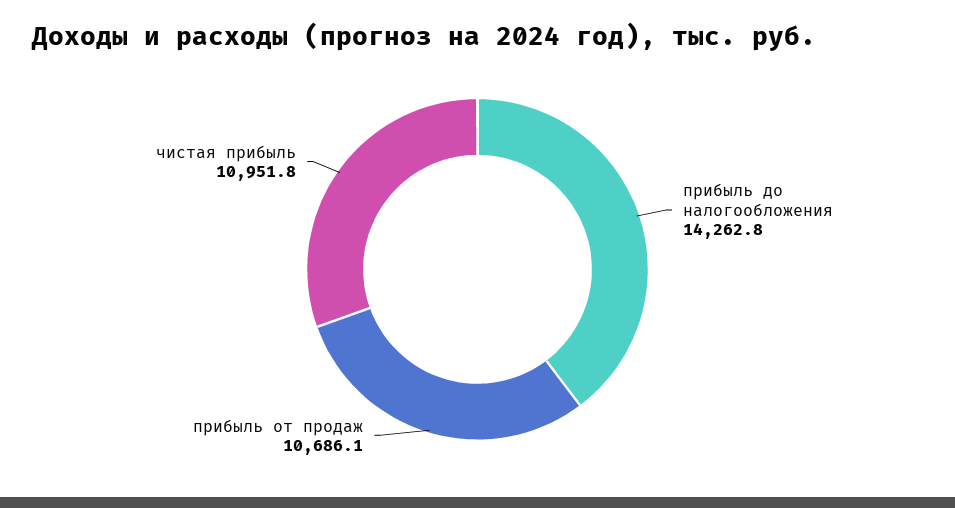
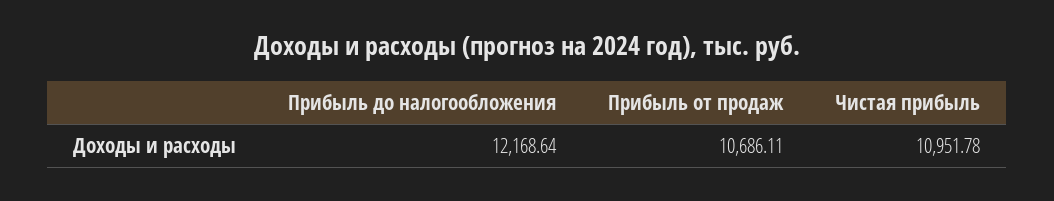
прибыль до налогообложения: 14262.8 -> 12168.64

